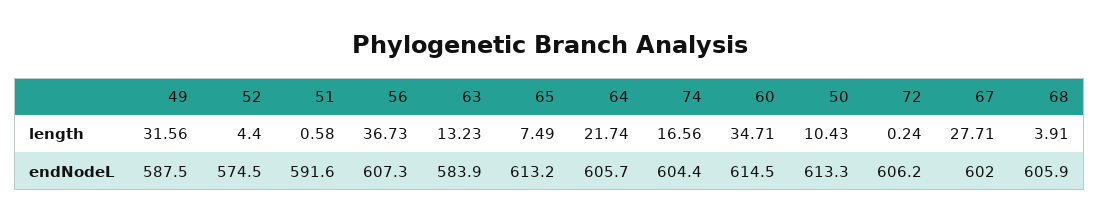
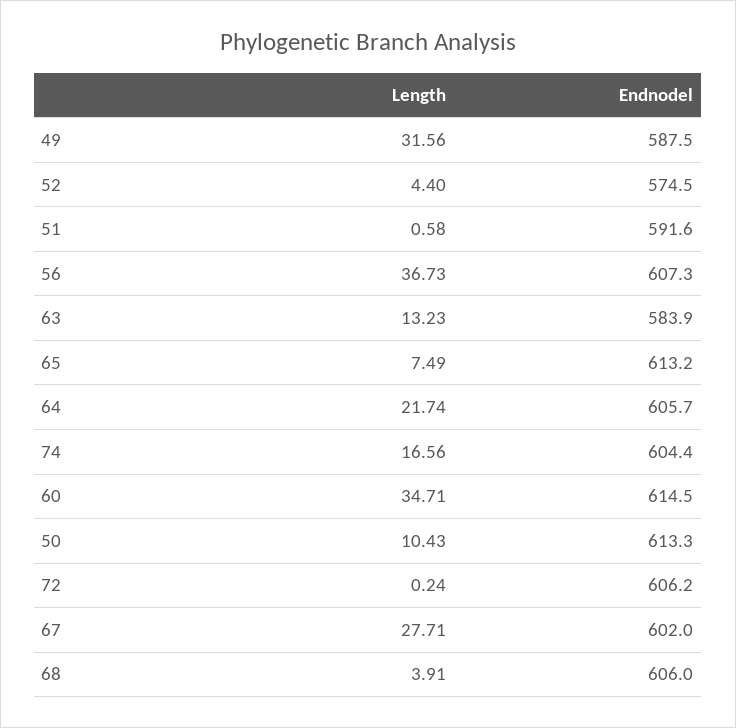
68, endNodeL: 605.9 -> 606

